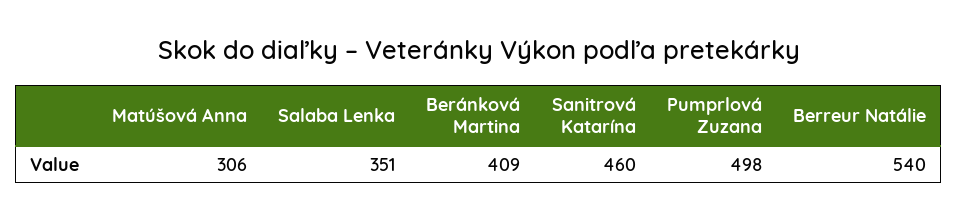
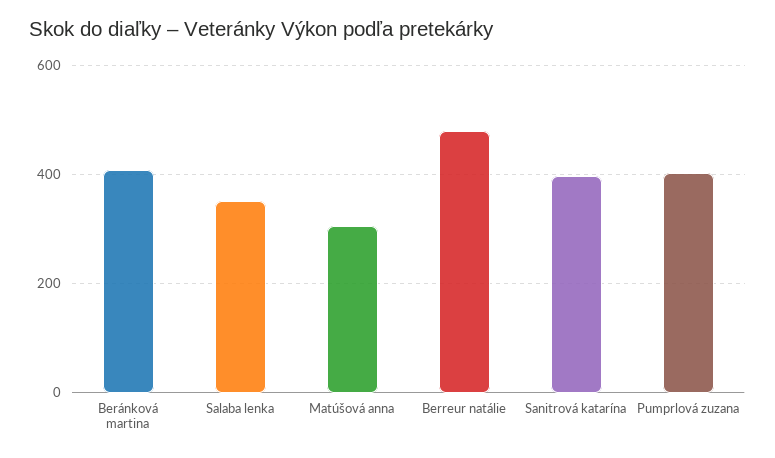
Sanitrová Katarína: 460 -> 400
Pumprlová Zuzana: 498 -> 400
Berreur Natálie: 540 -> 480

